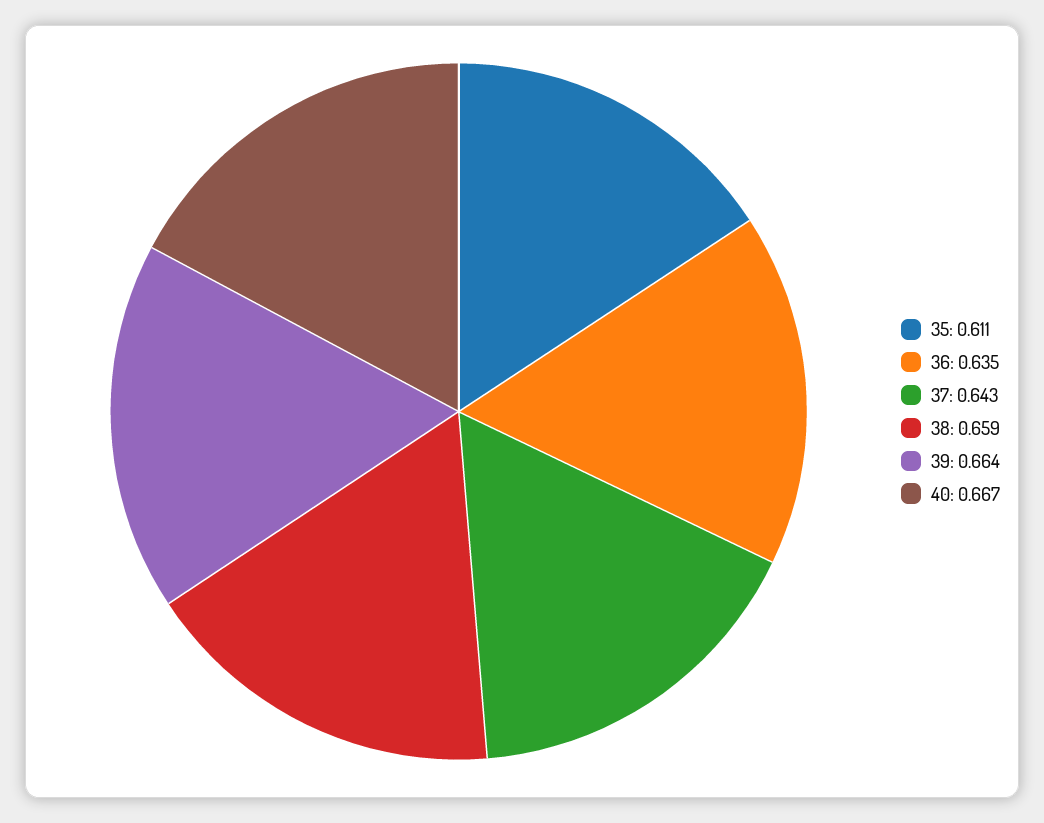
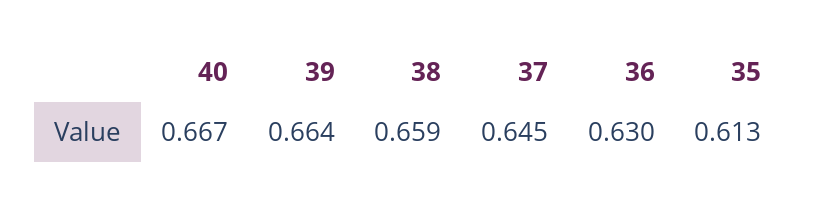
35: 0.611 -> 0.613
36: 0.635 -> 0.63
37: 0.643 -> 0.645

